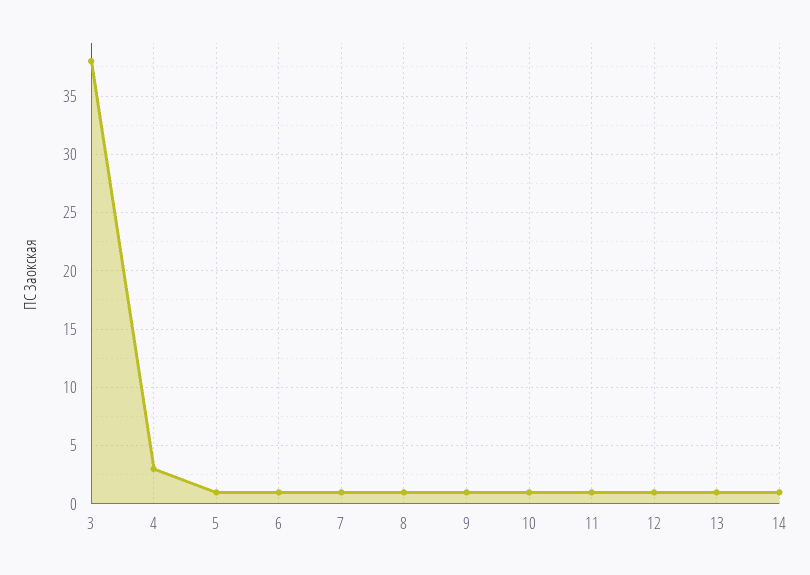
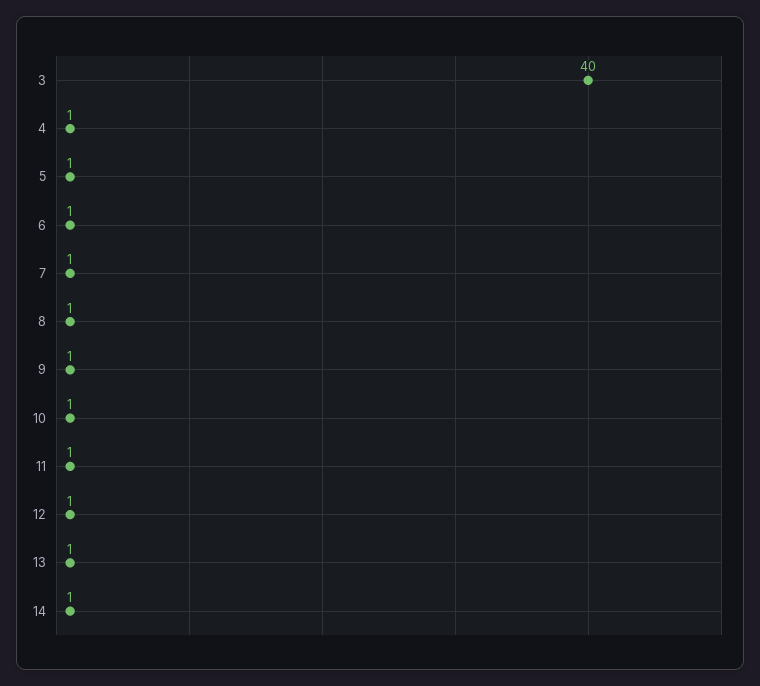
3: 38 -> 40
4: 3 -> 1

